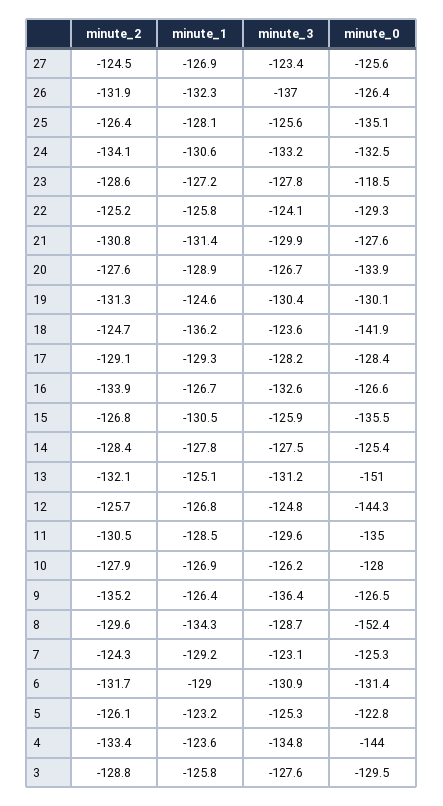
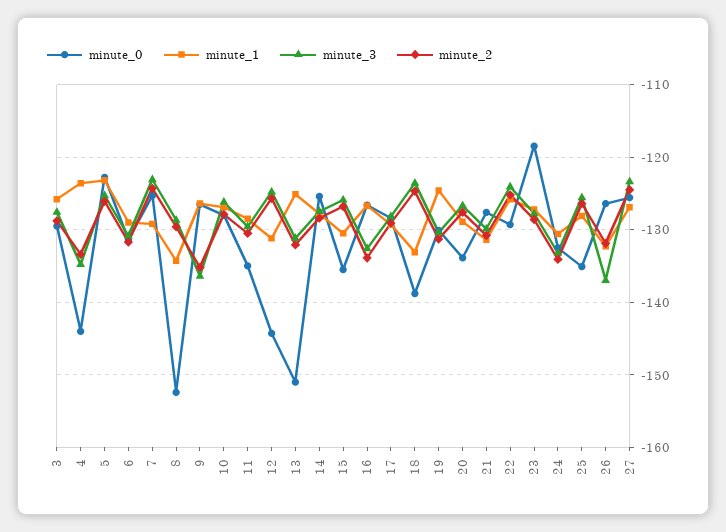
minute_1, 18: -136.2 -> -133
minute_0, 18: -141.9 -> -139
minute_1, 12: -126.8 -> -131

